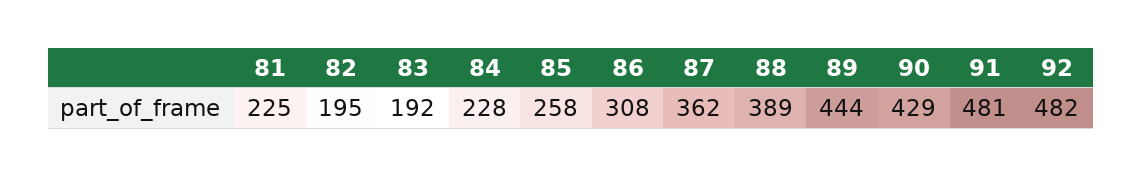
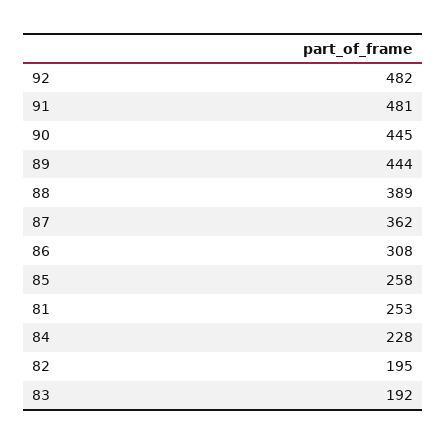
81: 225 -> 253
90: 429 -> 445

